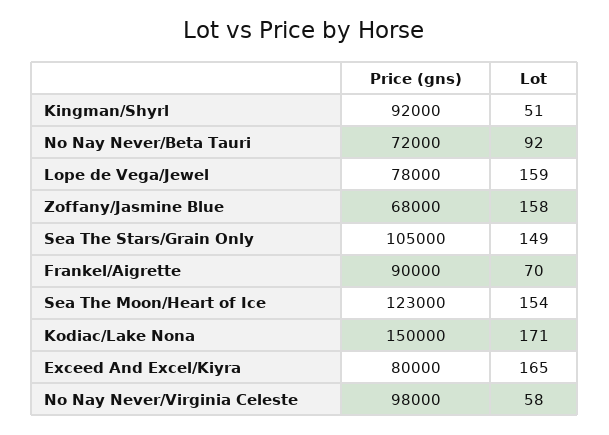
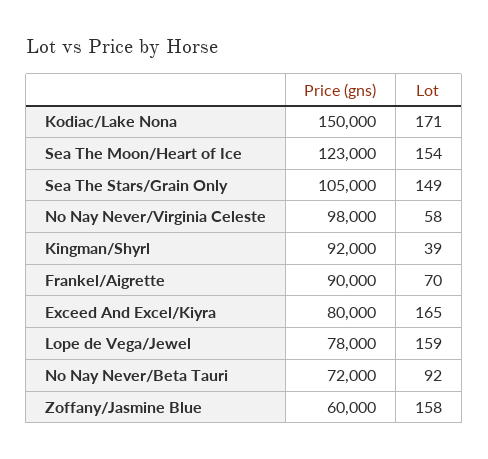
Lot, Kingman/Shyrl: 51 -> 39
Price (gns), Zoffany/Jasmine Blue: 68000 -> 60000

